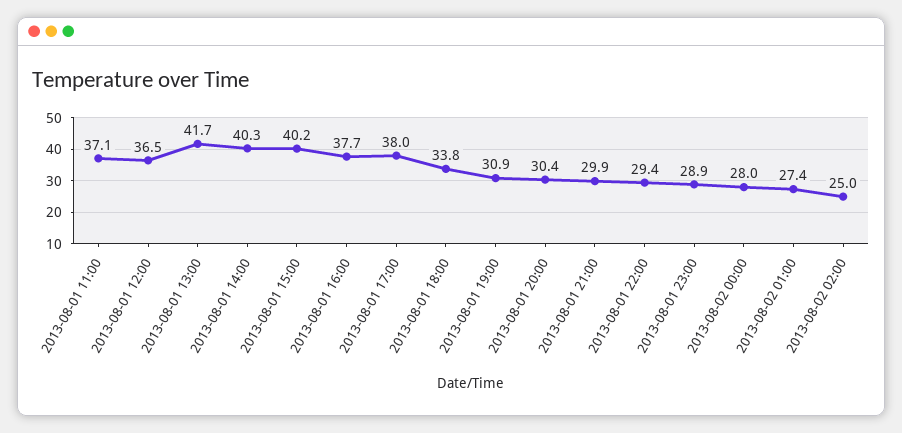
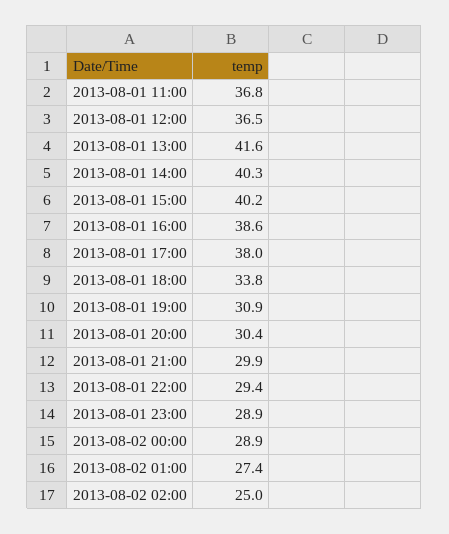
2013-08-01 11:00: 37.1 -> 36.8
2013-08-01 13:00: 41.7 -> 41.6
2013-08-01 16:00: 37.7 -> 38.6
2013-08-02 00:00: 28 -> 28.9

